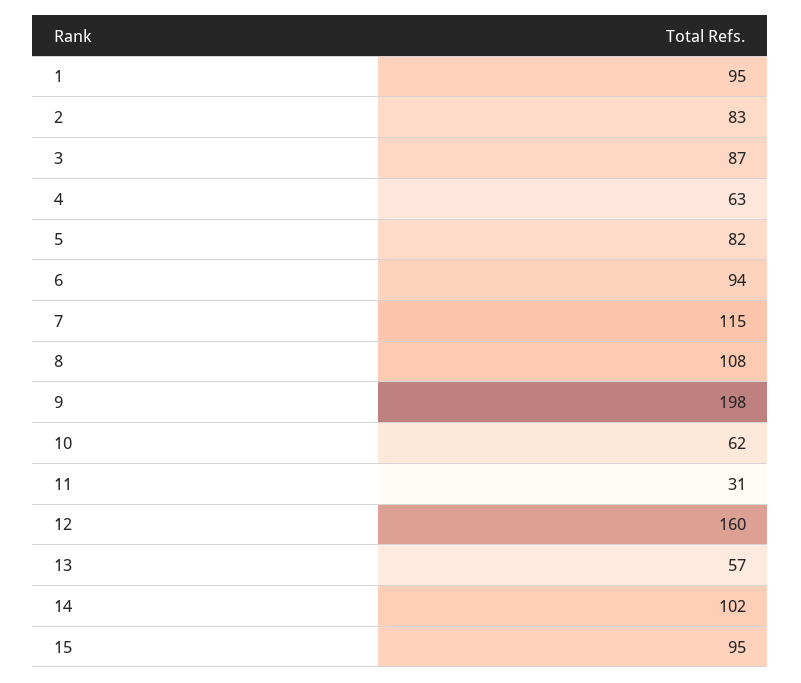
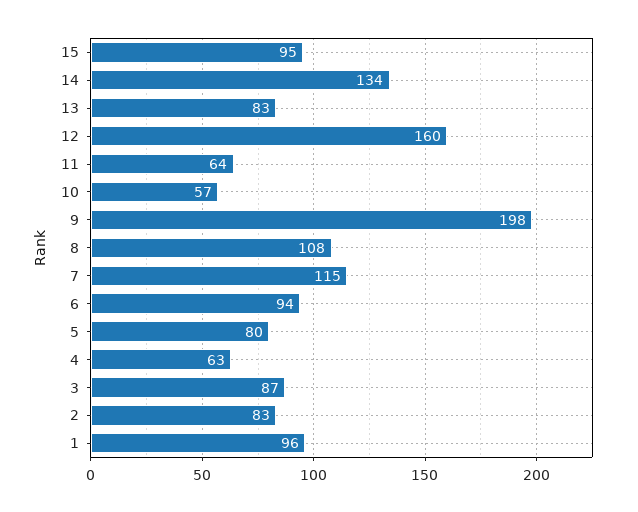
1: 95 -> 96
5: 82 -> 80
10: 62 -> 57
11: 31 -> 64
13: 57 -> 83
14: 102 -> 134

